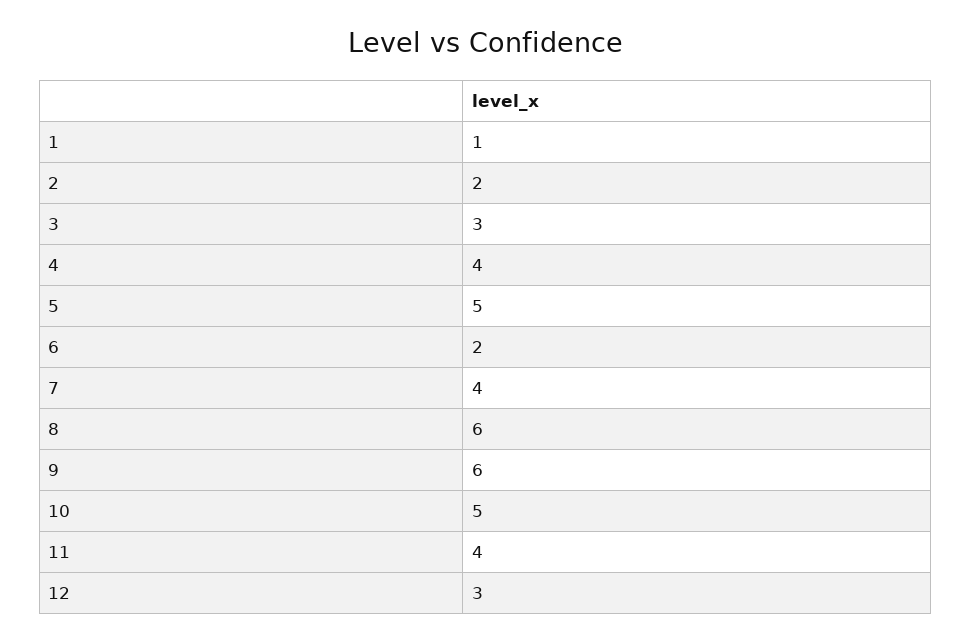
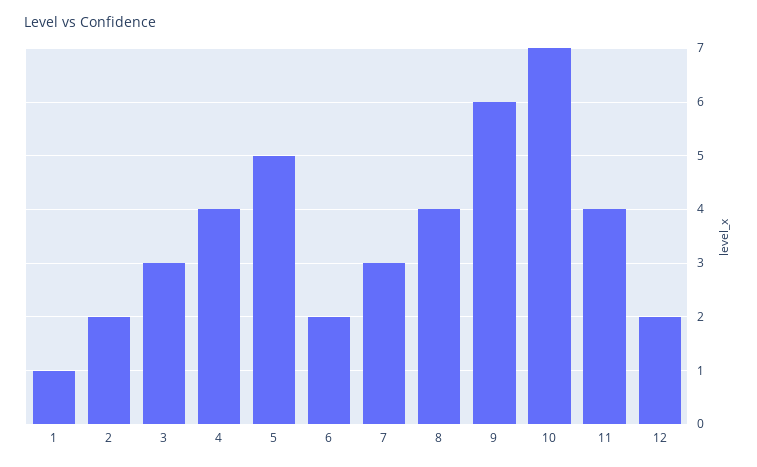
7: 4 -> 3
8: 6 -> 4
10: 5 -> 7
12: 3 -> 2

